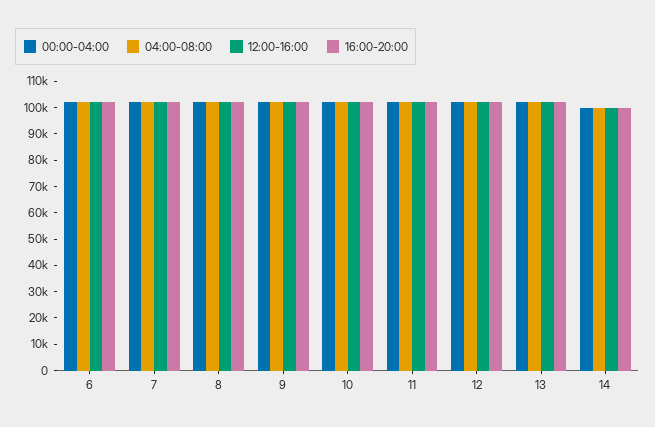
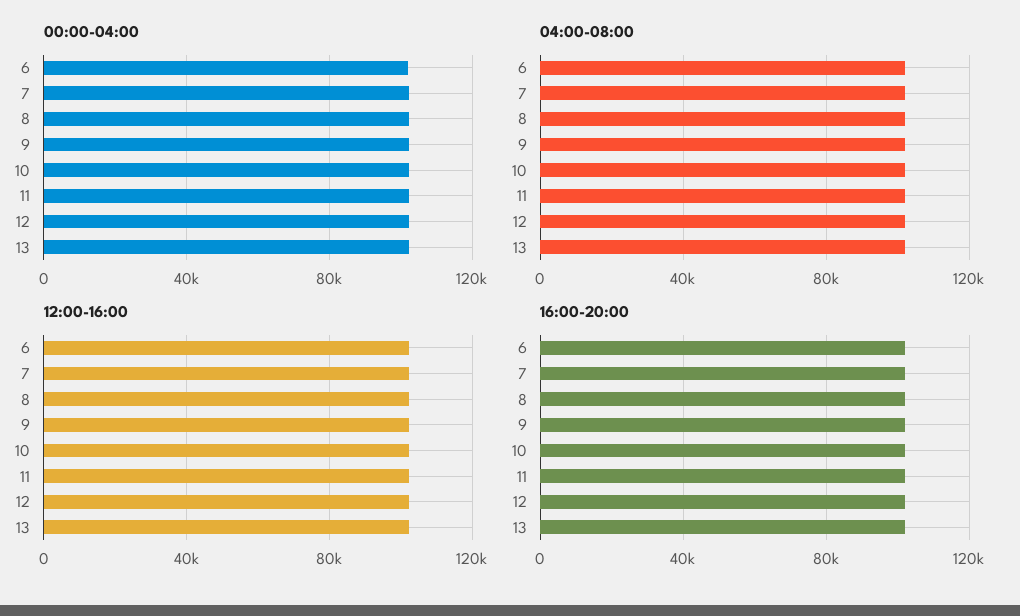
00:00-04:00, 14: 100000 -> none
04:00-08:00, 14: 100000 -> none
12:00-16:00, 14: 100000 -> none
16:00-20:00, 14: 100000 -> none

